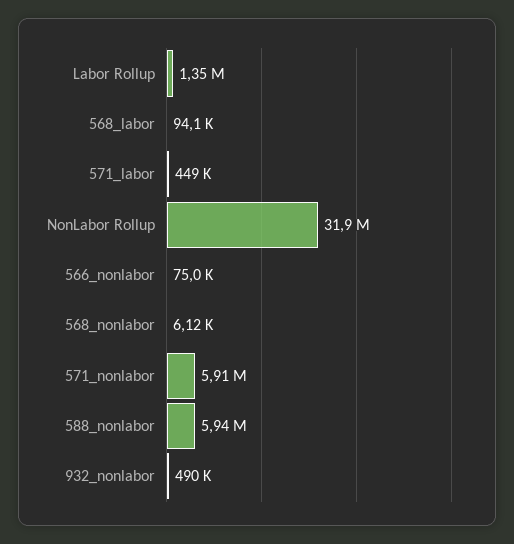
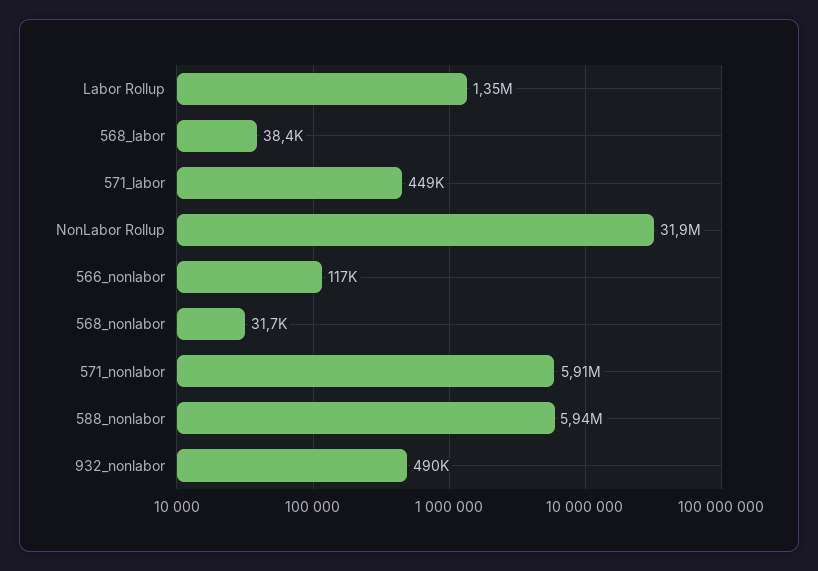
568_labor: 94100 -> 38400
566_nonlabor: 75000 -> 117000
568_nonlabor: 6120 -> 31700

